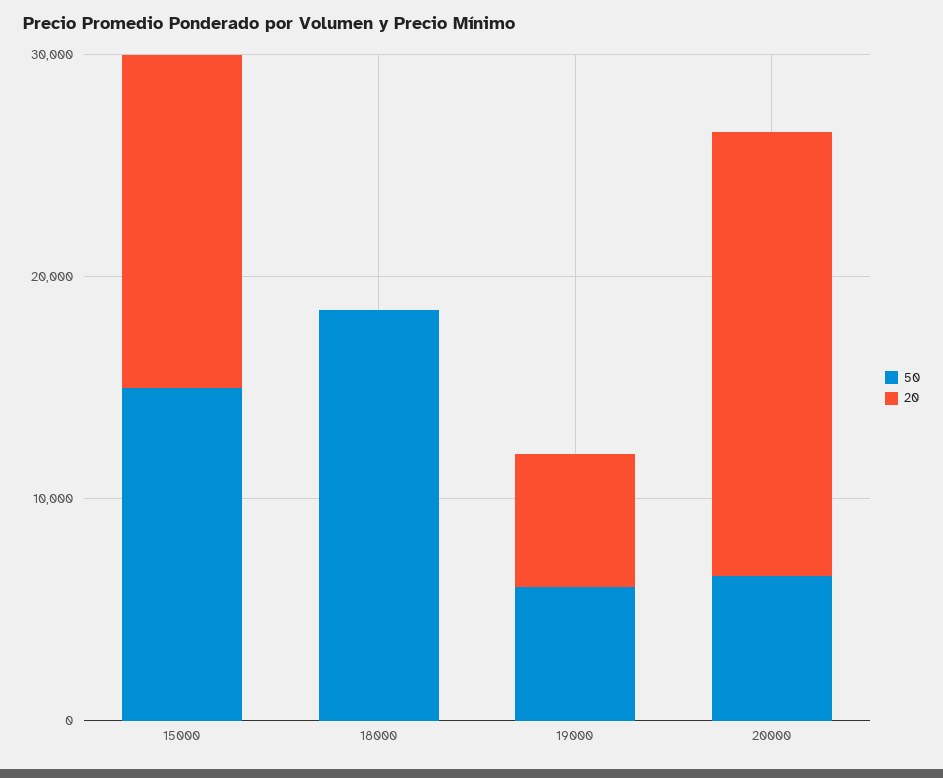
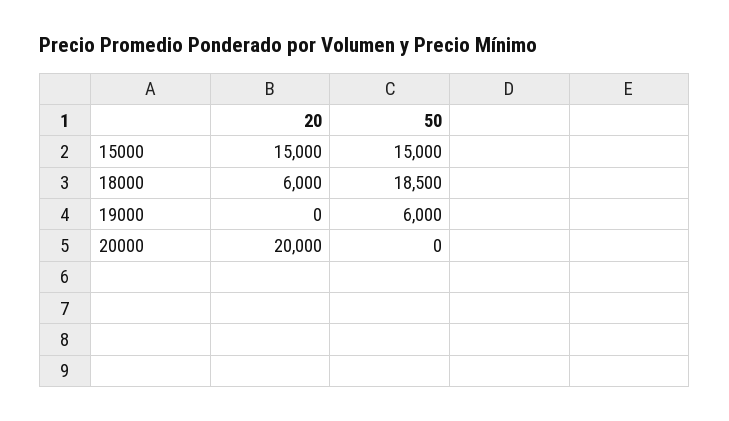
20, 18000: 0 -> 6000
20, 19000: 6000 -> 0
50, 20000: 6000 -> 0

